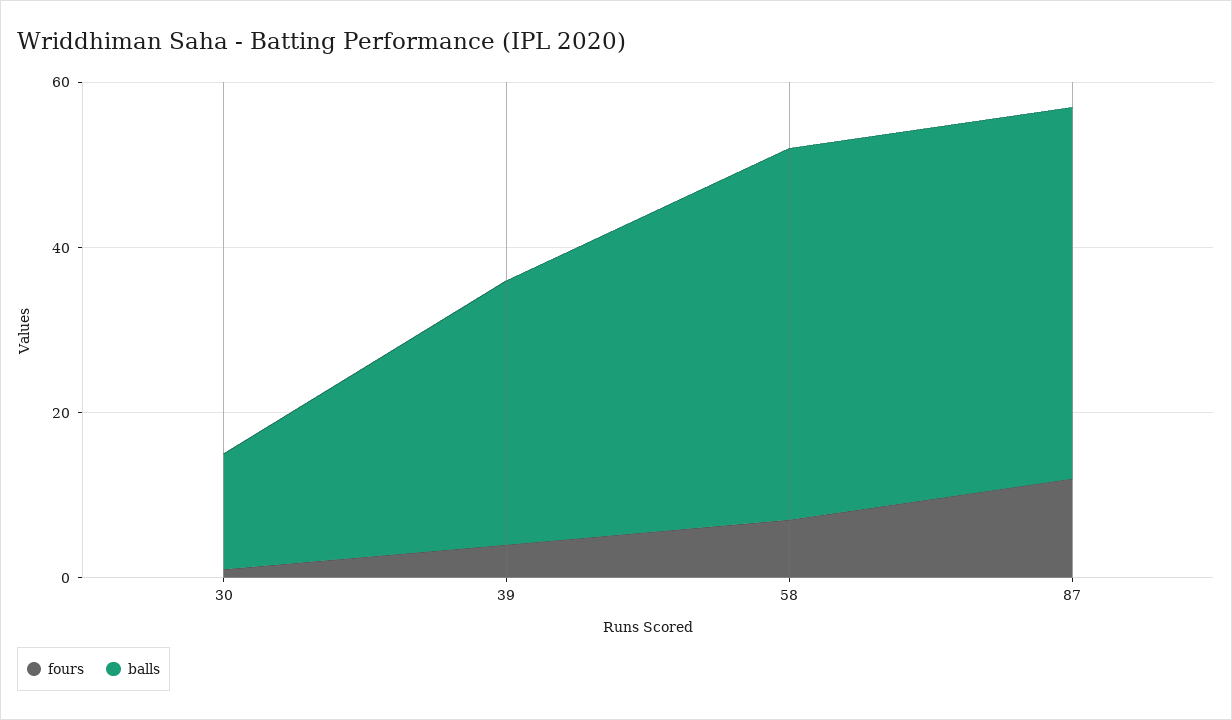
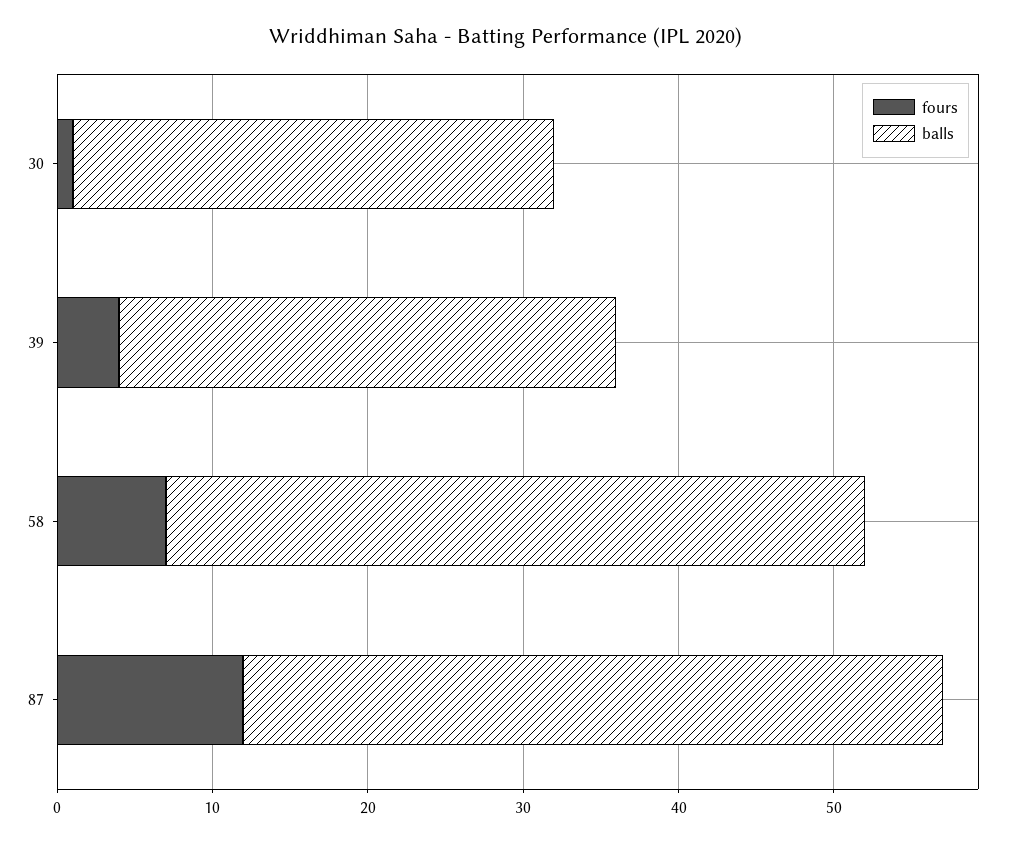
balls, 30: 15 -> 31

